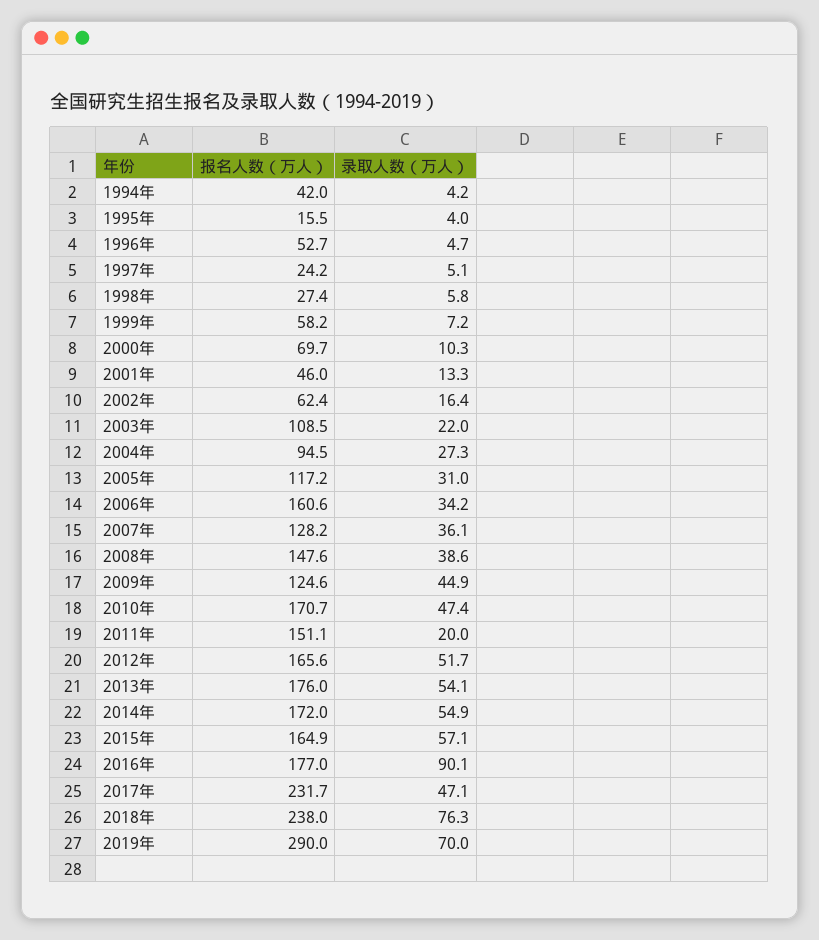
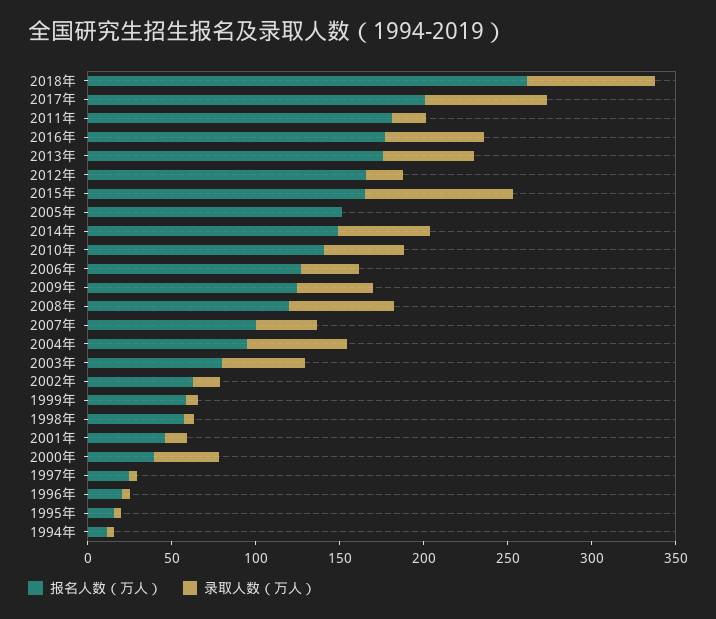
报名人数（万人）, 1994年: 42 -> 10
报名人数（万人）, 1996年: 52.7 -> 20
报名人数（万人）, 1998年: 27.4 -> 60
报名人数（万人）, 2000年: 69.7 -> 40
录取人数（万人）, 2000年: 10.3 -> 40
报名人数（万人）, 2003年: 108.5 -> 80
录取人数（万人）, 2003年: 22 -> 50
录取人数（万人）, 2004年: 27.3 -> 60
报名人数（万人）, 2005年: 117.2 -> 150
录取人数（万人）, 2005年: 31 -> 0
报名人数（万人）, 2006年: 160.6 -> 130
报名人数（万人）, 2007年: 128.2 -> 100
报名人数（万人）, 2008年: 147.6 -> 120
录取人数（万人）, 2008年: 38.6 -> 60
报名人数（万人）, 2010年: 170.7 -> 140
报名人数（万人）, 2011年: 151.1 -> 180
录取人数（万人）, 2012年: 51.7 -> 20
报名人数（万人）, 2014年: 172 -> 150
录取人数（万人）, 2015年: 57.1 -> 90
录取人数（万人）, 2016年: 90.1 -> 60
报名人数（万人）, 2017年: 231.7 -> 200
录取人数（万人）, 2017年: 47.1 -> 70
报名人数（万人）, 2018年: 238 -> 260
报名人数（万人）, 2019年: 290 -> none
录取人数（万人）, 2019年: 70 -> none

